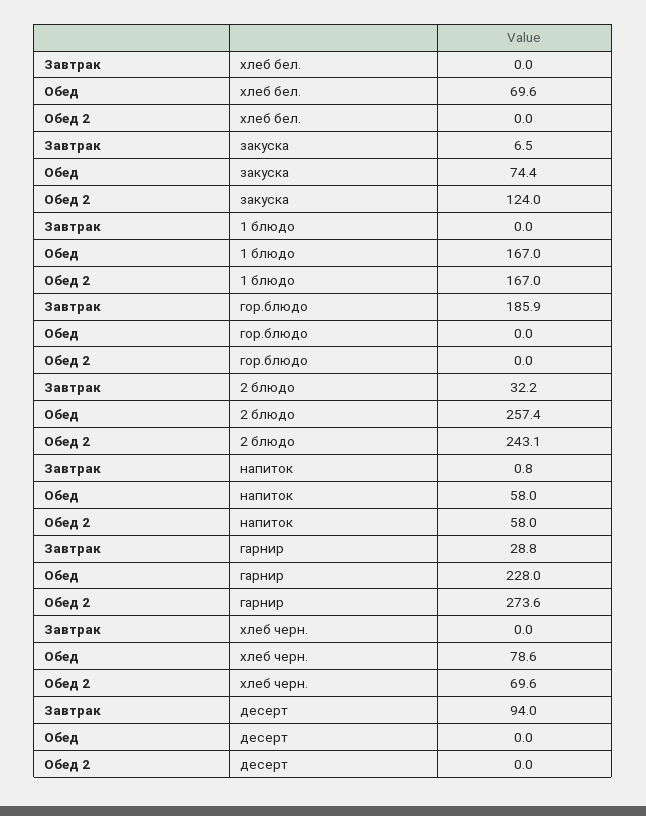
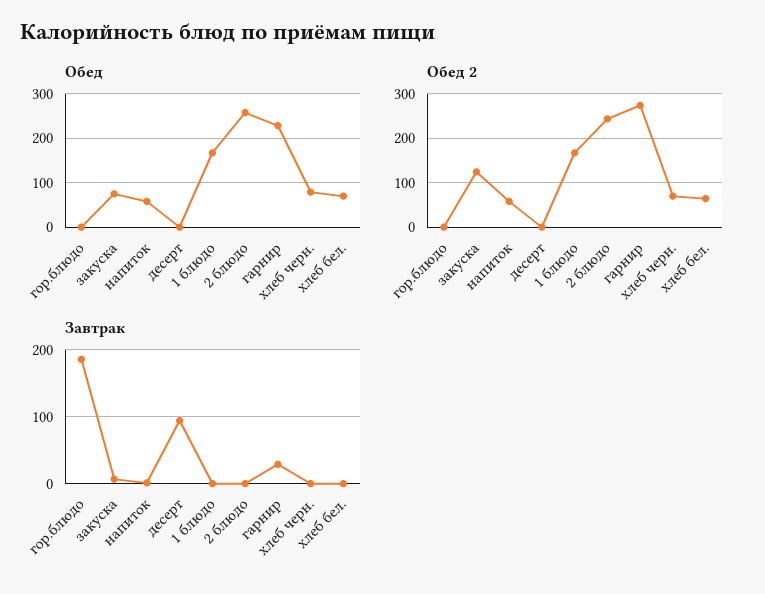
Обед 2, хлеб бел.: 0 -> 60
Завтрак, 2 блюдо: 32.2 -> 0

